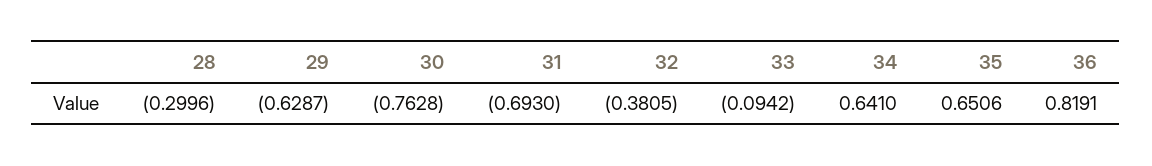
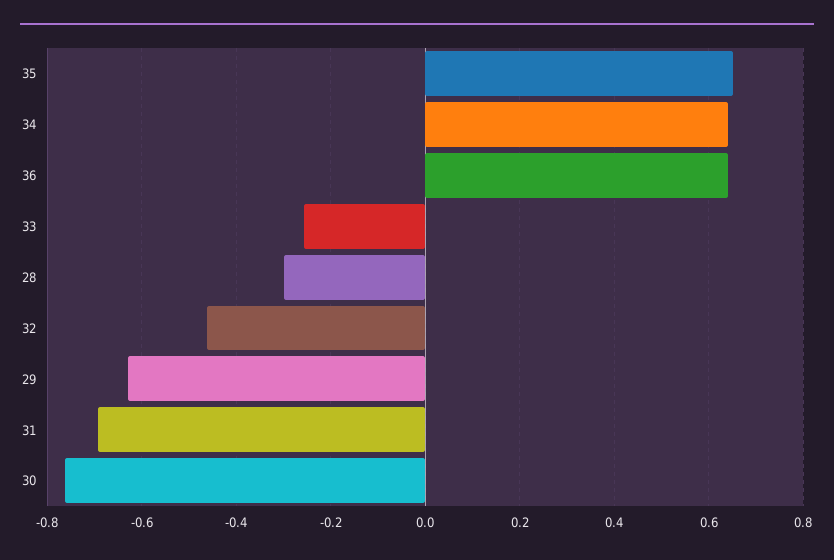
32: -0.3805 -> -0.46
33: -0.0942 -> -0.26
36: 0.8191 -> 0.64

